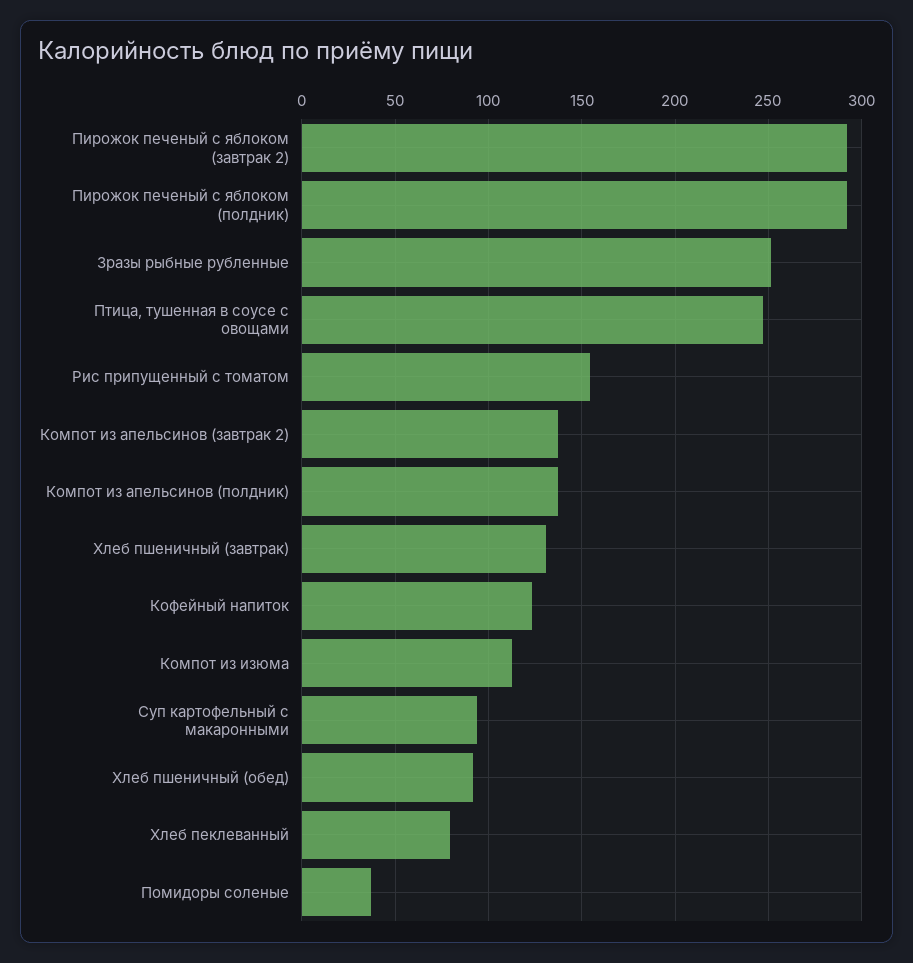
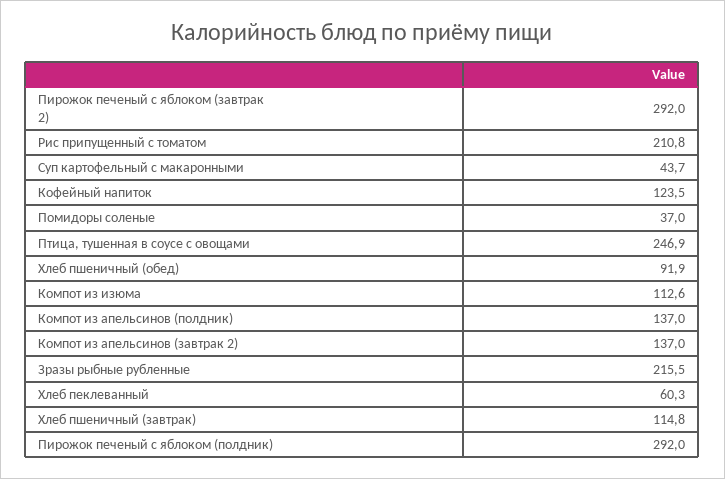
Зразы рыбные рубленные: 250 -> 215.5
Рис припущенный с томатом: 155 -> 210.8
Хлеб пшеничный (завтрак): 130 -> 114.8
Суп картофельный с макаронными: 95 -> 43.7
Хлеб пеклеванный: 80 -> 60.3

